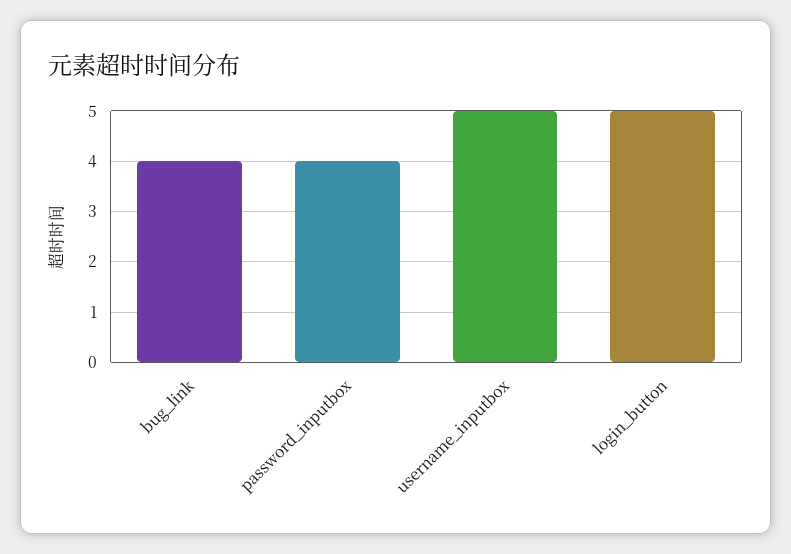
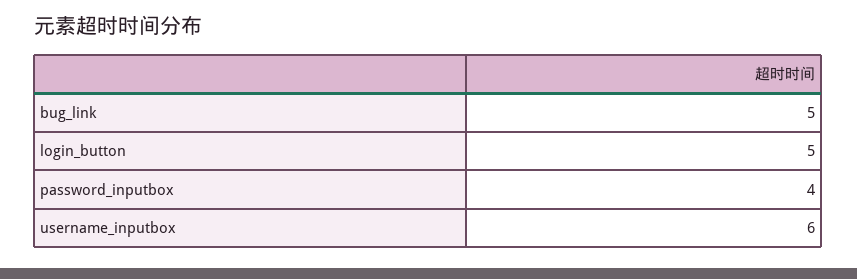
bug_link: 4 -> 5
username_inputbox: 5 -> 6

